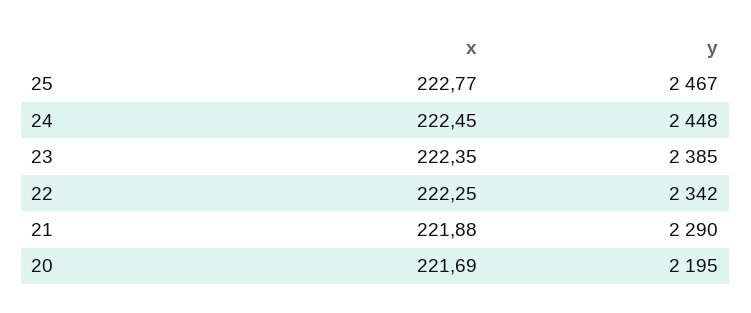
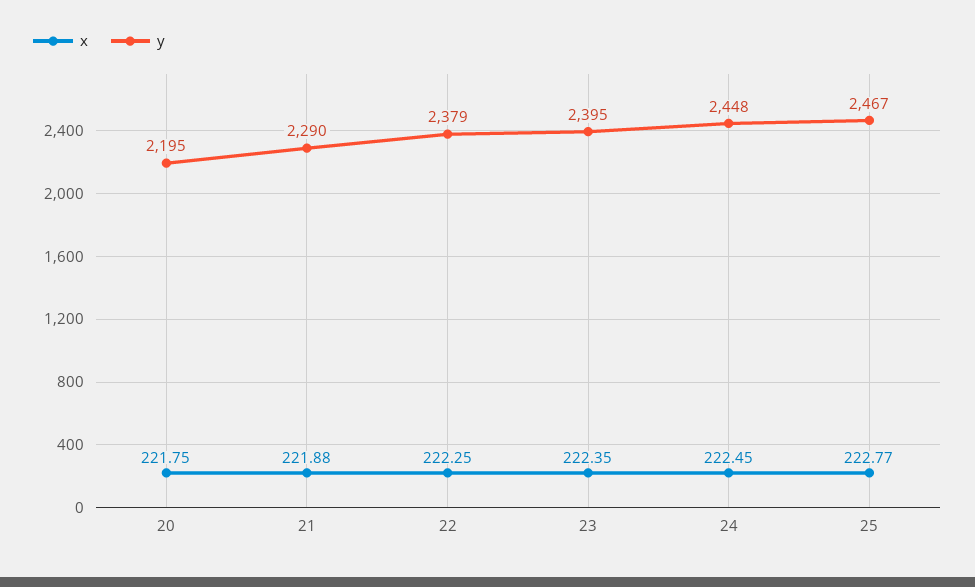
y, 23: 2385 -> 2395
y, 22: 2342 -> 2379
x, 20: 221.69 -> 221.75

